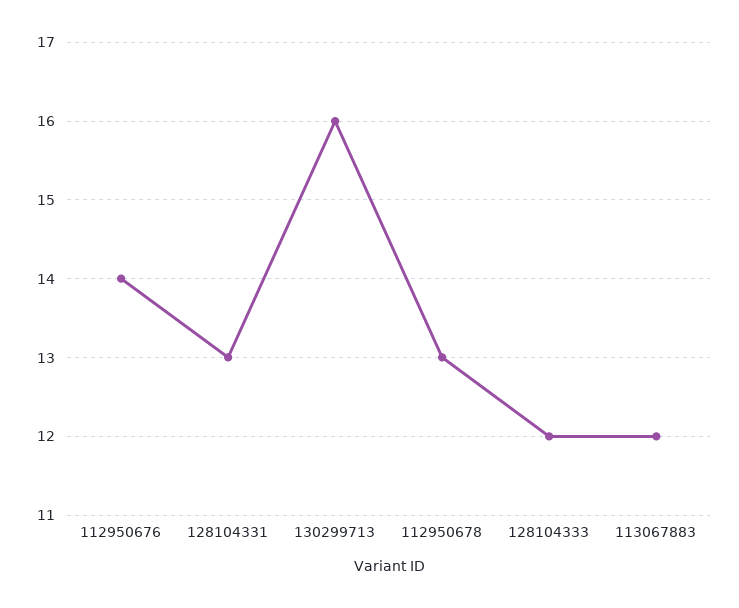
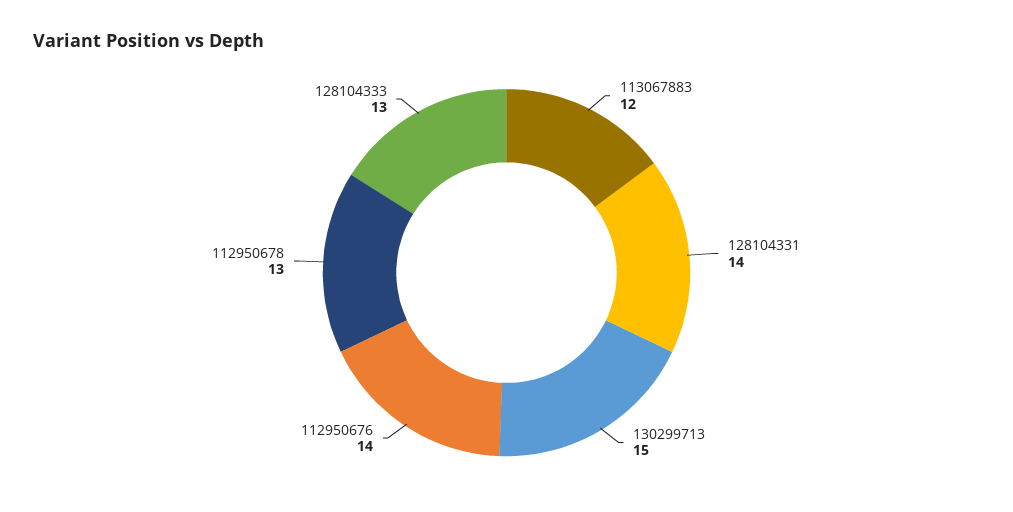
128104331: 13 -> 14
130299713: 16 -> 15
128104333: 12 -> 13

